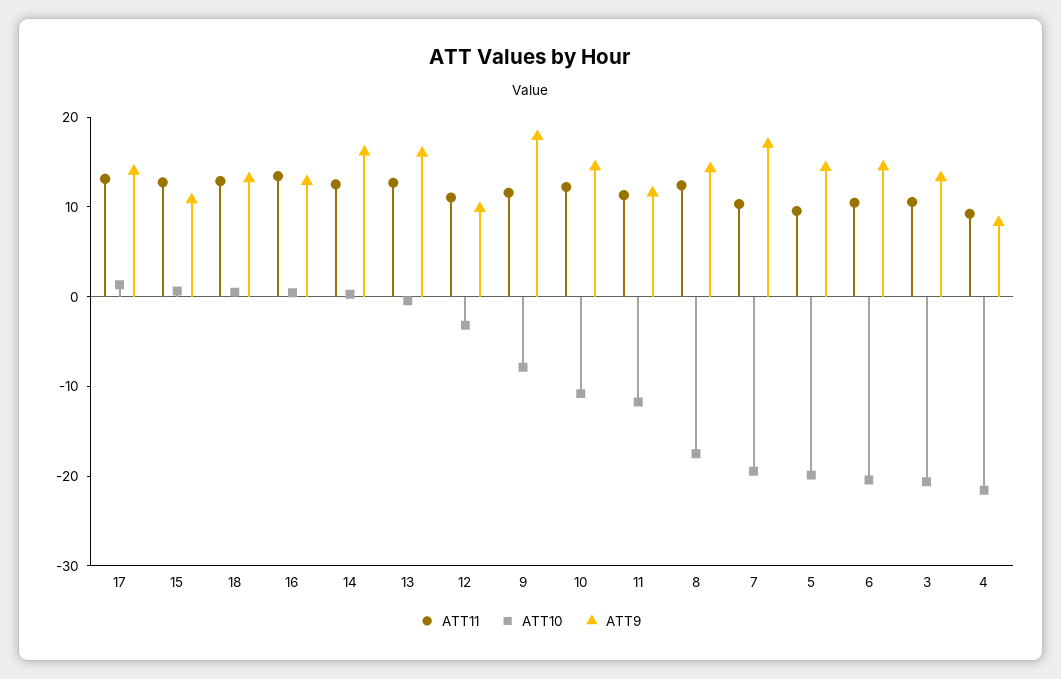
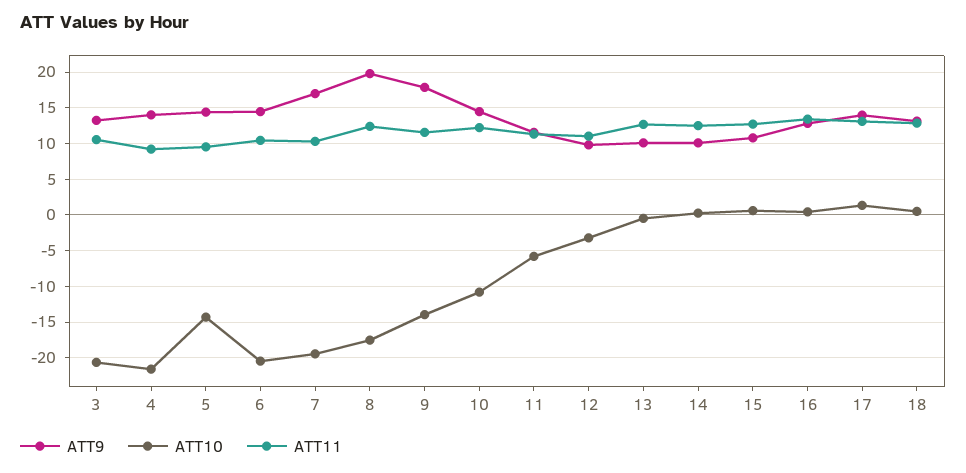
ATT9, 14: 16 -> 10
ATT9, 13: 16 -> 10
ATT10, 9: -8 -> -14
ATT10, 11: -12 -> -6
ATT9, 8: 14 -> 20
ATT10, 5: -20 -> -14
ATT9, 4: 8 -> 14

